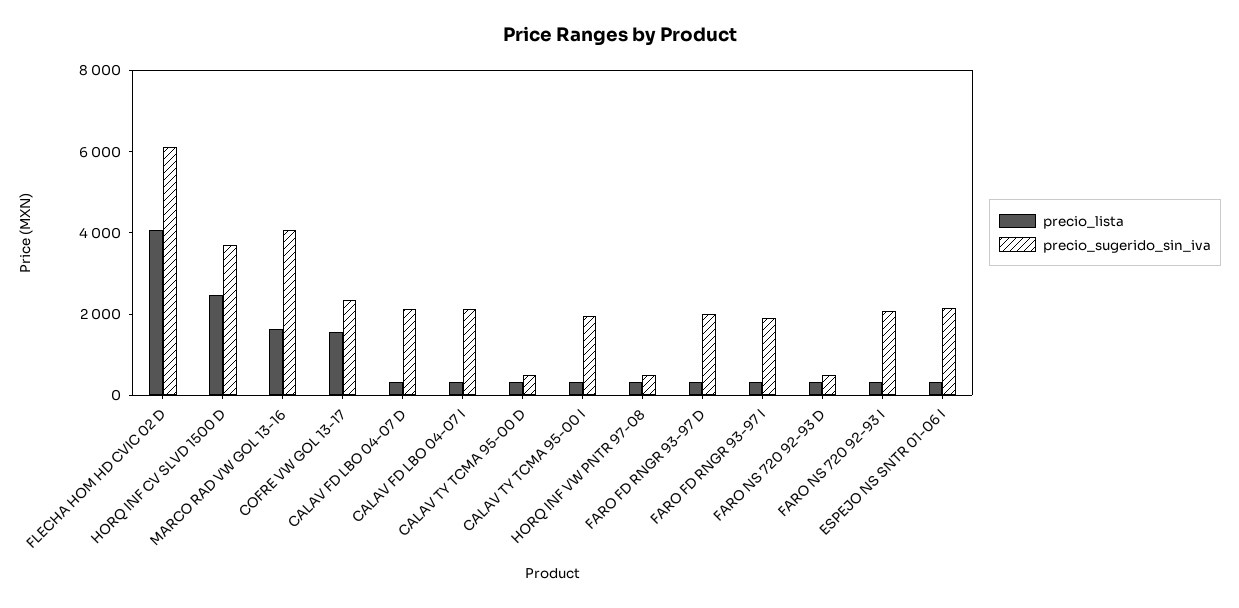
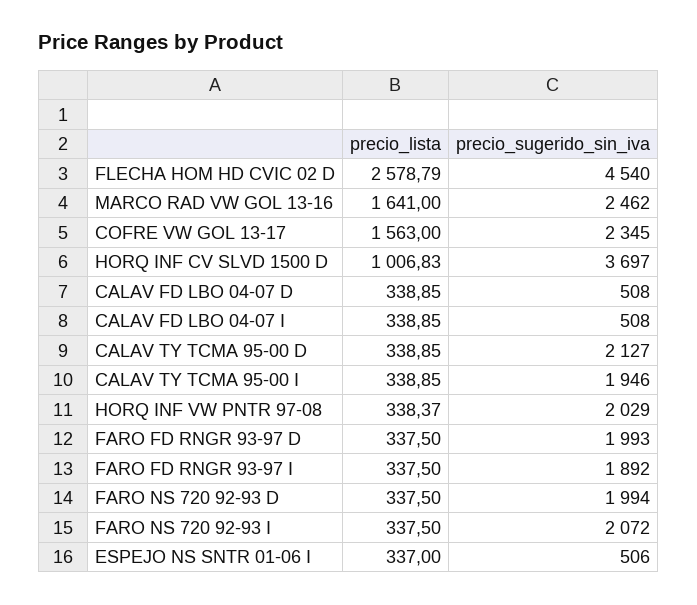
precio_lista, FLECHA HOM HD CVIC 02 D: 4000 -> 2578.79
precio_sugerido_sin_iva, FLECHA HOM HD CVIC 02 D: 6000 -> 4540
precio_lista, HORQ INF CV SLVD 1500 D: 2500 -> 1006.83
precio_sugerido_sin_iva, MARCO RAD VW GOL 13-16: 4000 -> 2462
precio_sugerido_sin_iva, CALAV FD LBO 04-07 D: 2000 -> 508
precio_sugerido_sin_iva, CALAV FD LBO 04-07 I: 2000 -> 508
precio_sugerido_sin_iva, CALAV TY TCMA 95-00 D: 500 -> 2127
precio_sugerido_sin_iva, HORQ INF VW PNTR 97-08: 500 -> 2029
precio_sugerido_sin_iva, FARO NS 720 92-93 D: 500 -> 1994
precio_sugerido_sin_iva, ESPEJO NS SNTR 01-06 I: 2000 -> 506

